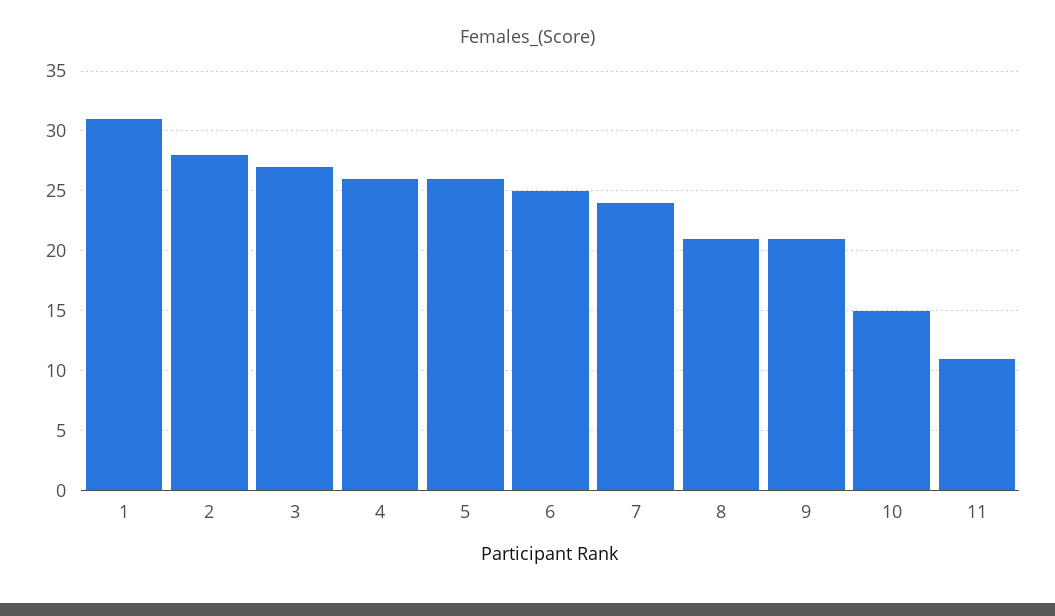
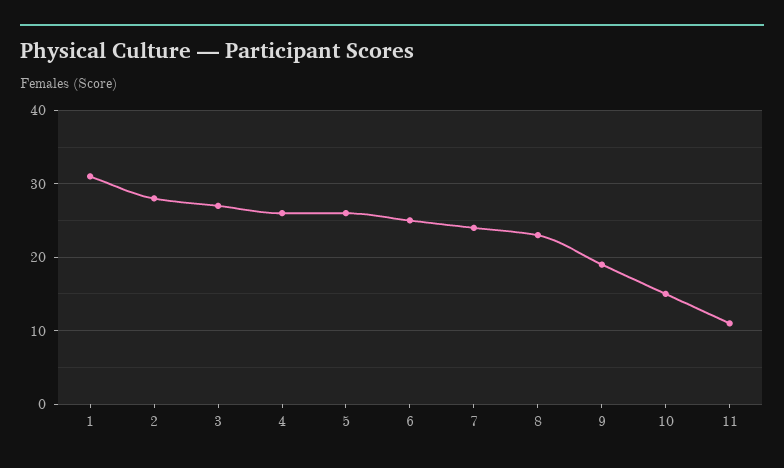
8: 21 -> 23
9: 21 -> 19

